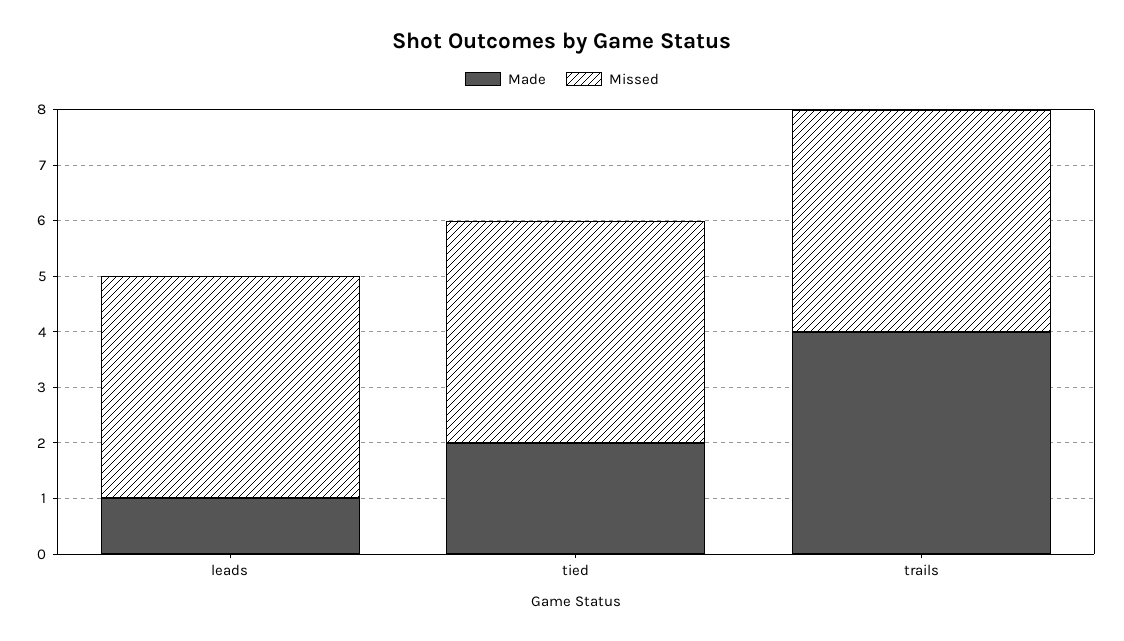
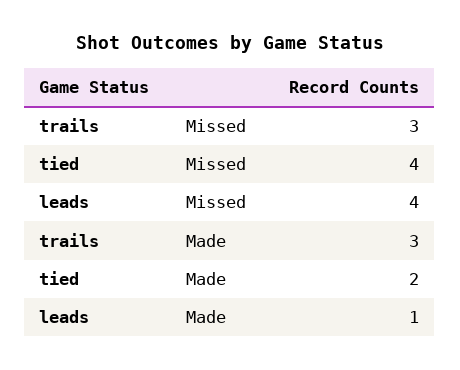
Made, trails: 4 -> 3
Missed, trails: 4 -> 3

